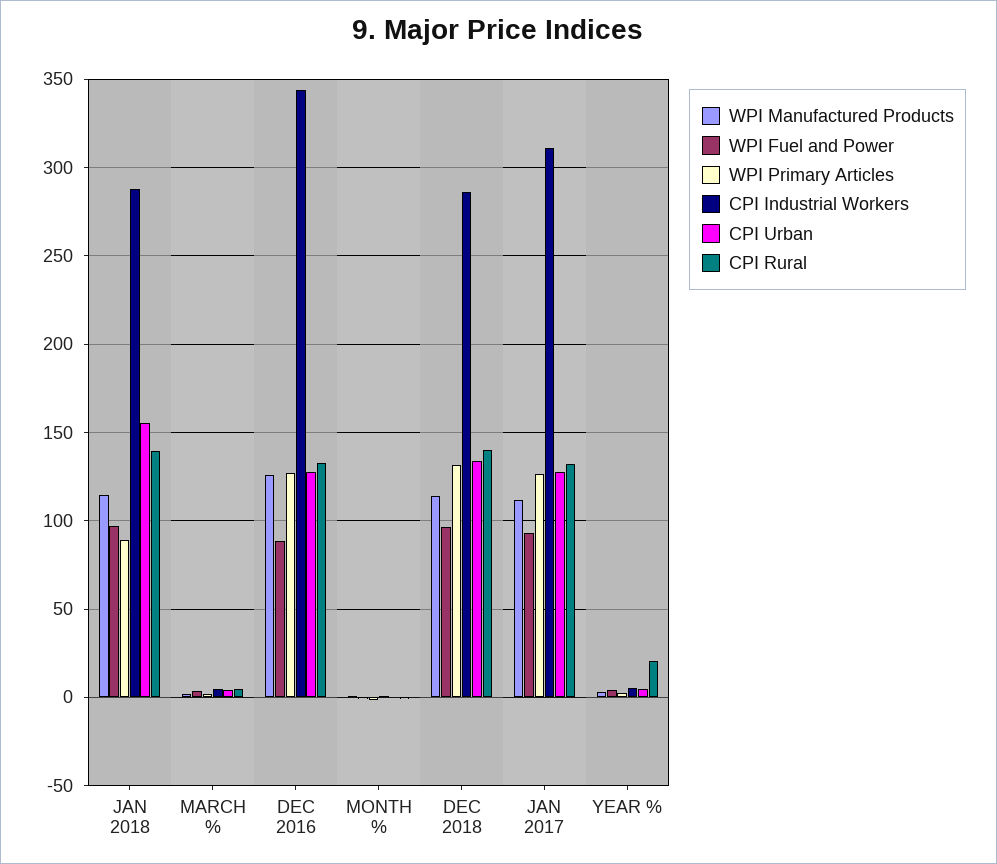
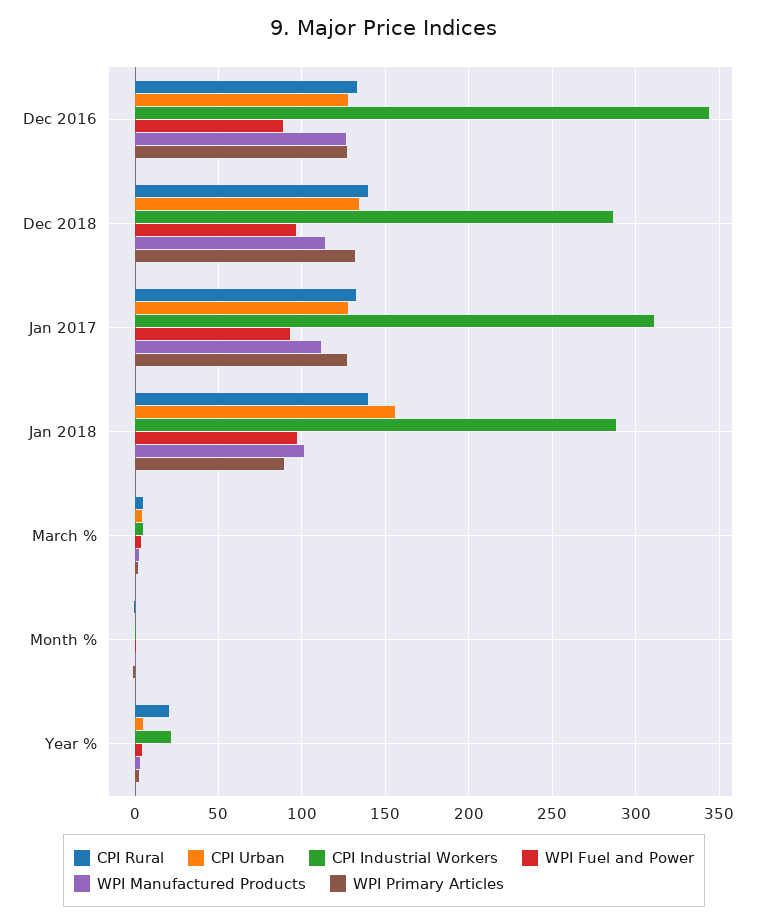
WPI Manufactured Products, JAN 2018: 115 -> 100
CPI Industrial Workers, YEAR %: 5 -> 20

